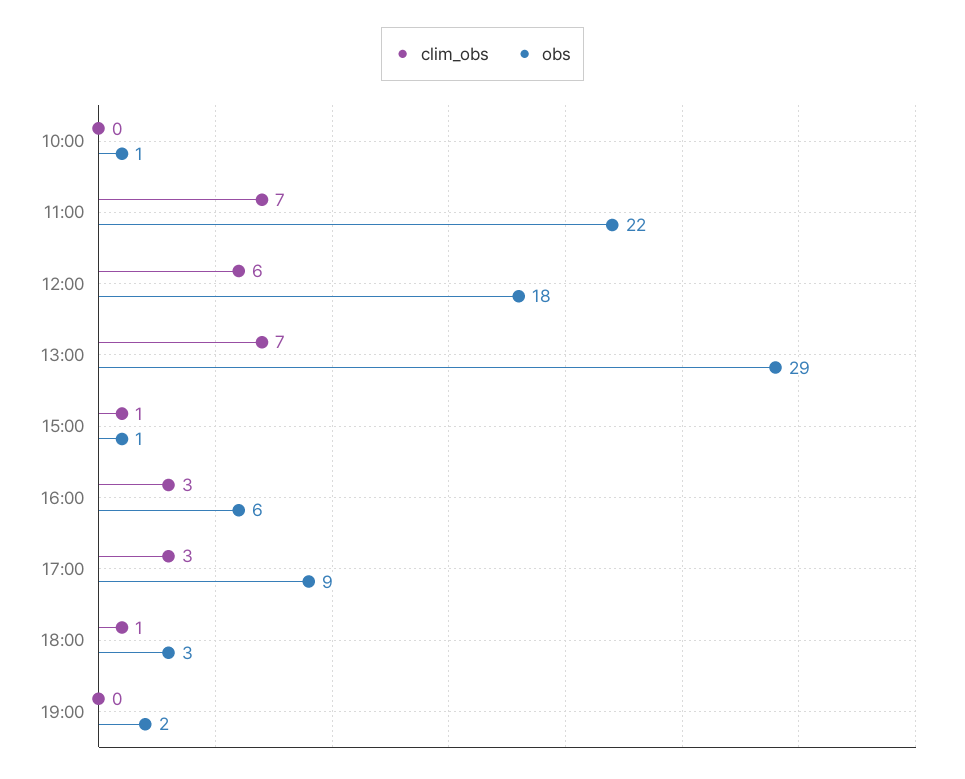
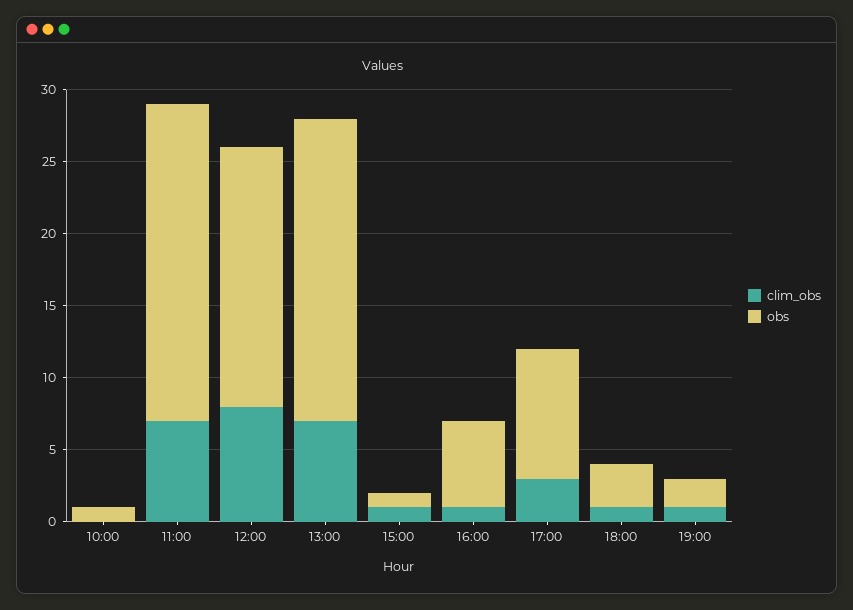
clim_obs, 12:00: 6 -> 8
obs, 13:00: 29 -> 21
clim_obs, 16:00: 3 -> 1
clim_obs, 19:00: 0 -> 1

